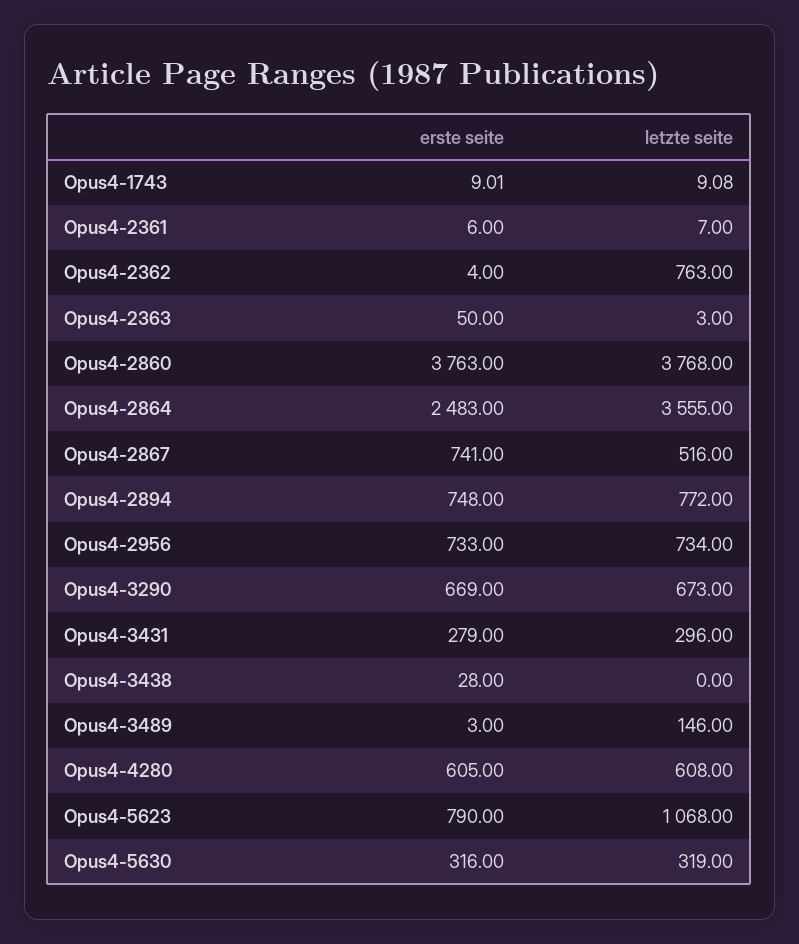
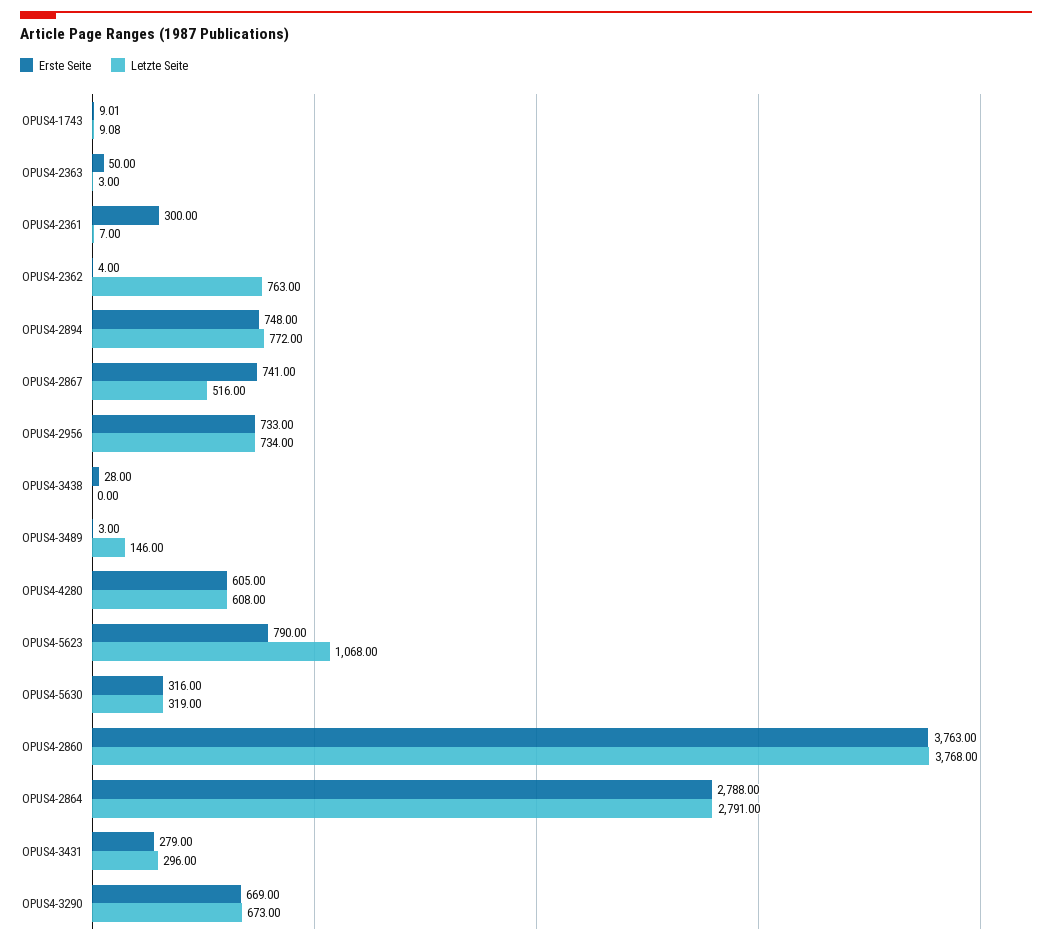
erste seite, Opus4-2361: 6 -> 300
erste seite, Opus4-2864: 2483 -> 2788
letzte seite, Opus4-2864: 3555 -> 2791

